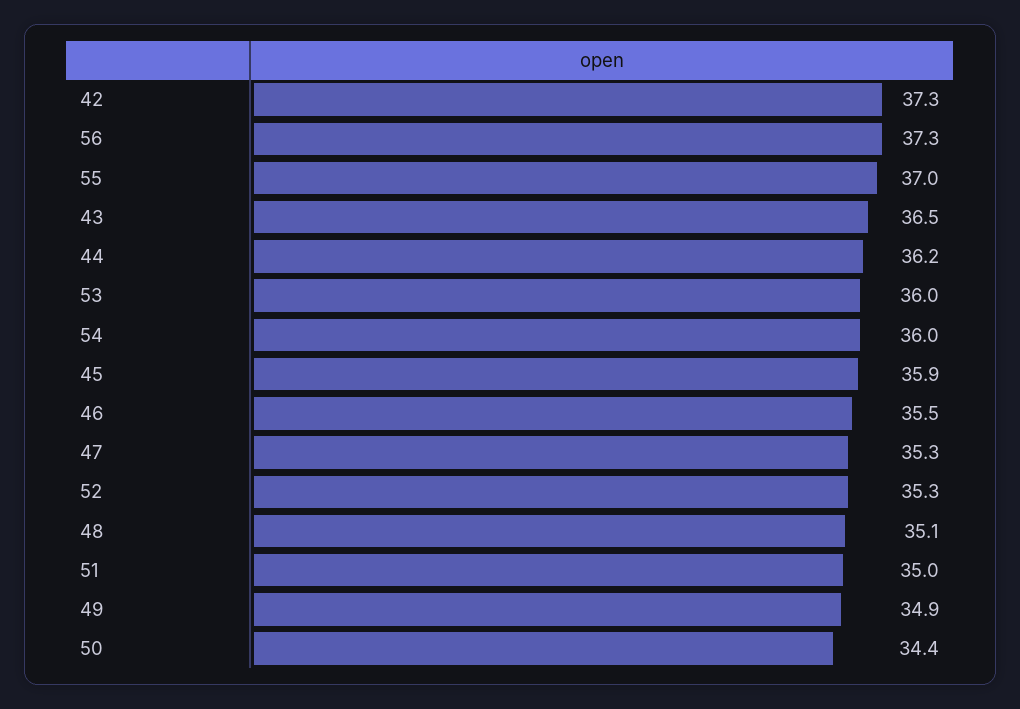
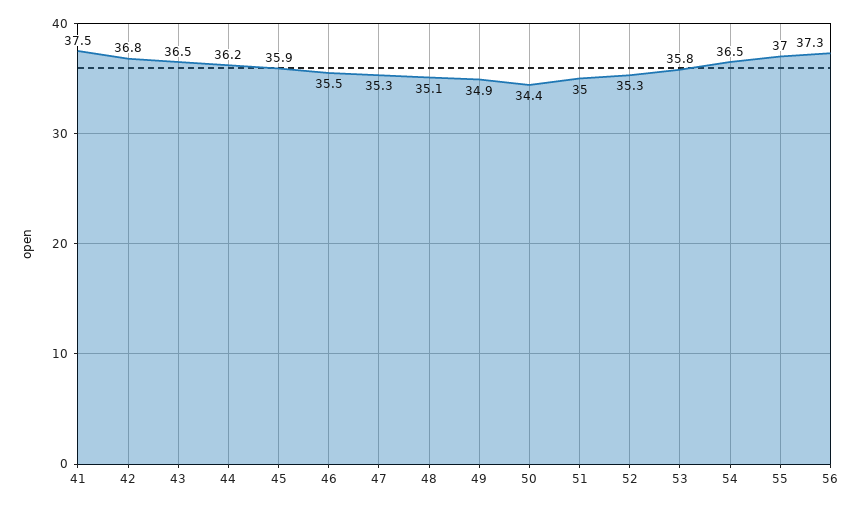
42: 37.3 -> 36.8
53: 36 -> 35.8
54: 36 -> 36.5
41: none -> 37.5

